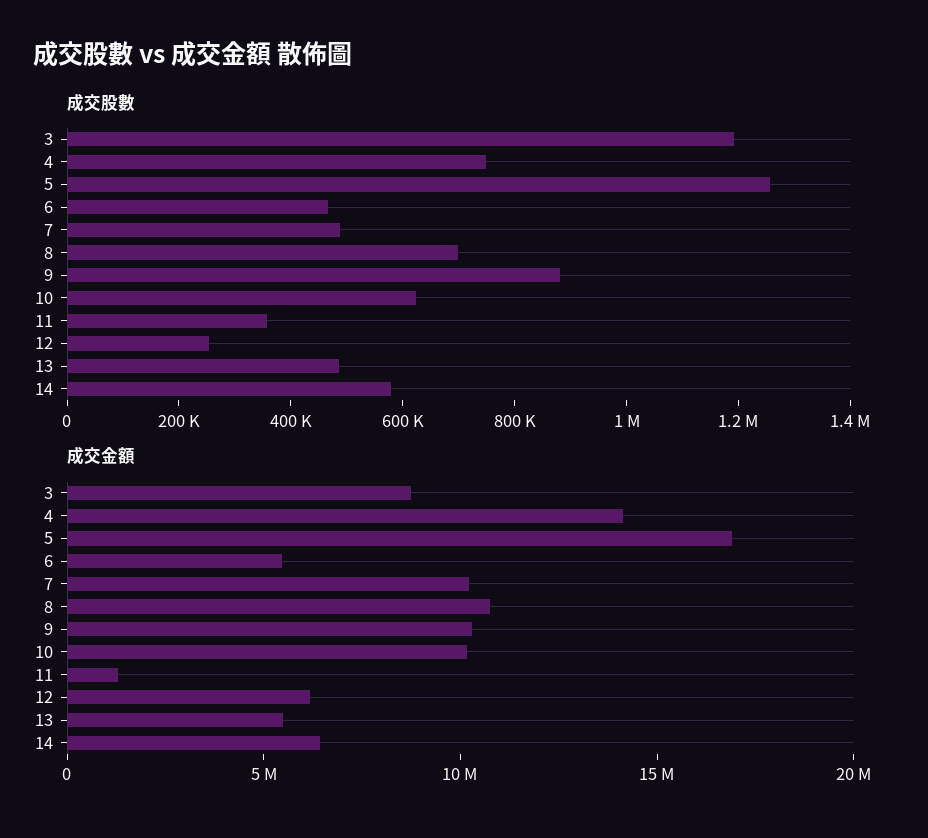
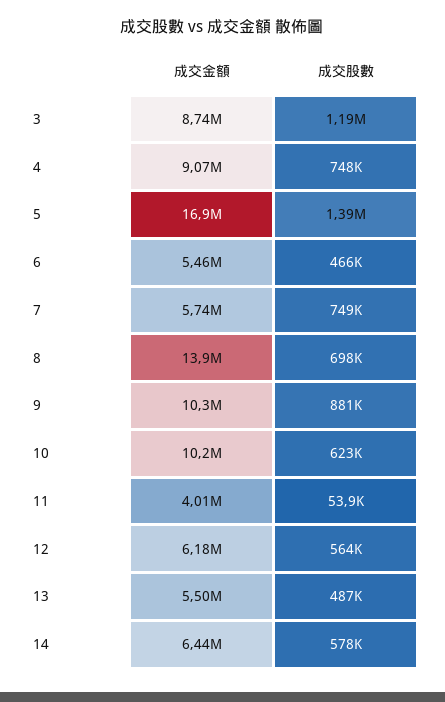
成交股數, 5: 1250000 -> 1390000
成交股數, 7: 500000 -> 749000
成交股數, 11: 350000 -> 53900
成交股數, 12: 250000 -> 564000
成交金額, 4: 14000000 -> 9070000
成交金額, 7: 10000000 -> 5740000
成交金額, 8: 11000000 -> 13900000
成交金額, 11: 1000000 -> 4010000

